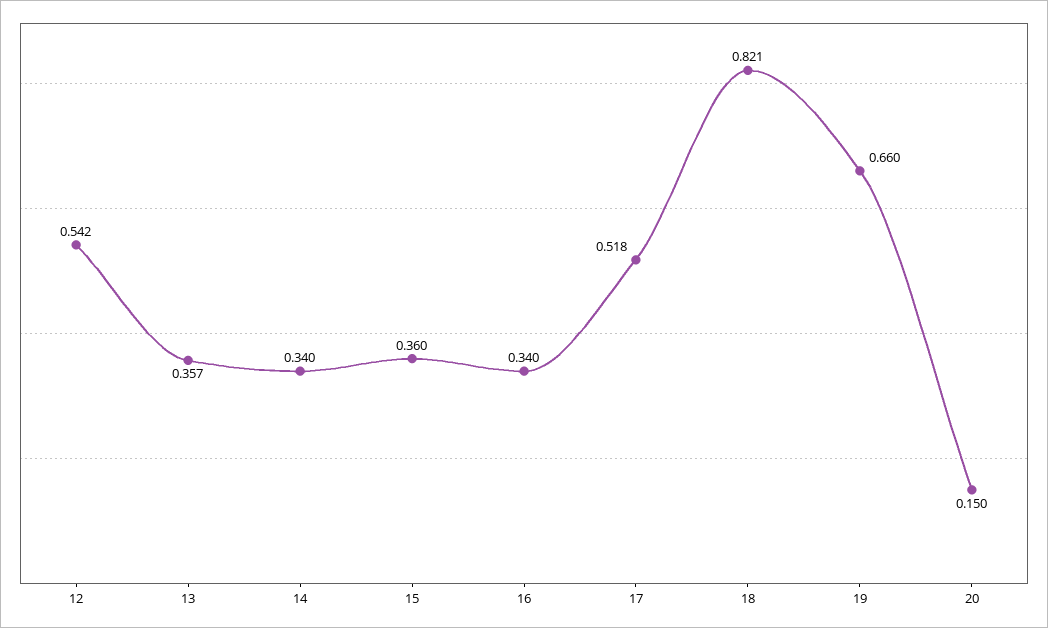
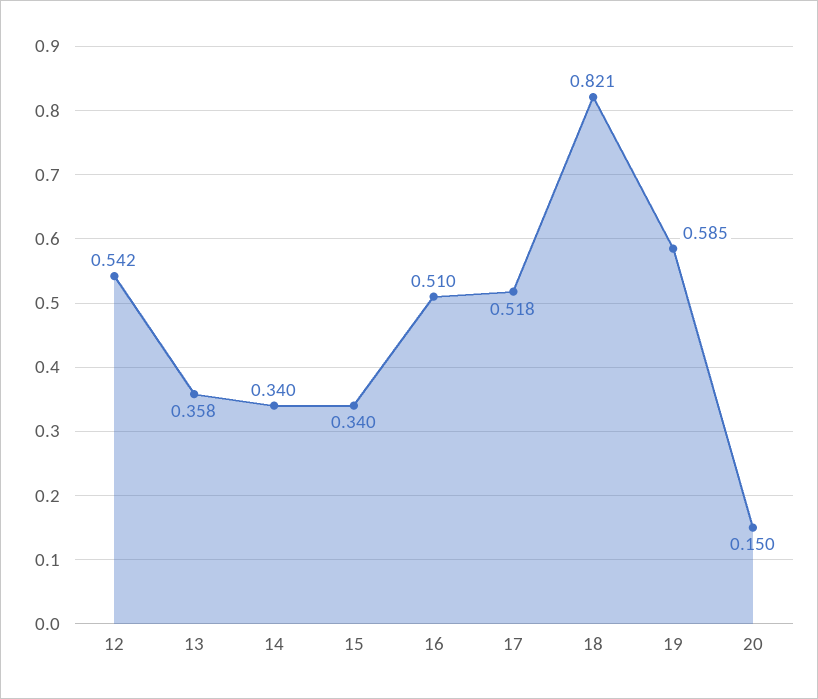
13: 0.357 -> 0.358
15: 0.36 -> 0.34
16: 0.34 -> 0.51
19: 0.66 -> 0.585

